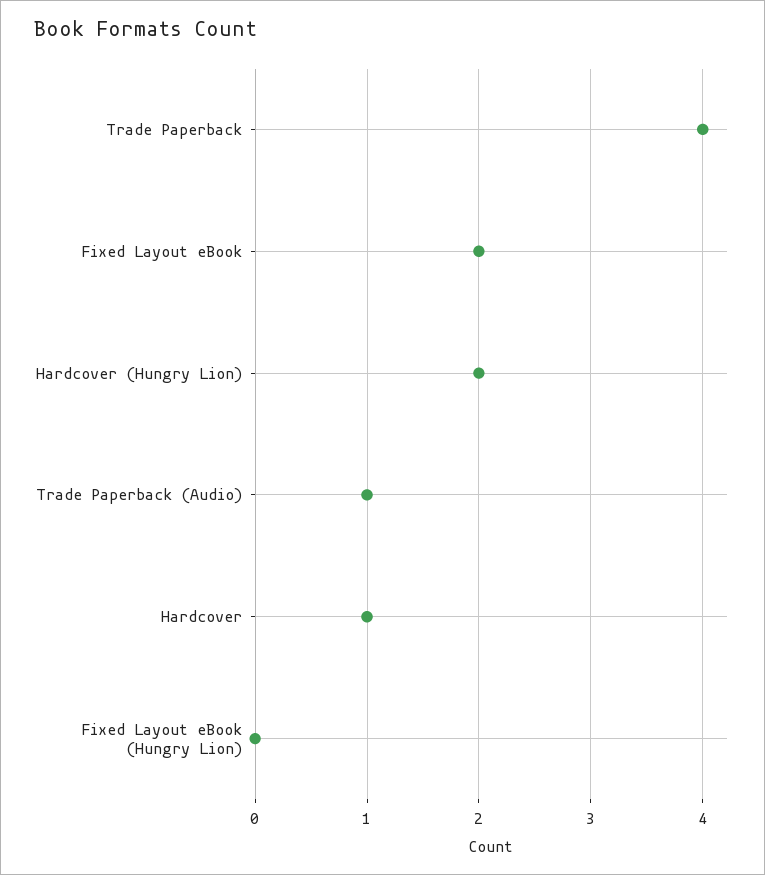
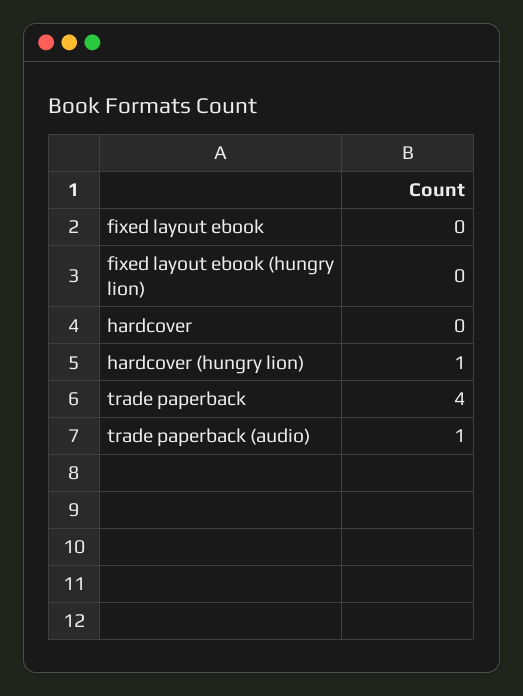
Fixed Layout eBook: 2 -> 0
Hardcover (Hungry Lion): 2 -> 1
Hardcover: 1 -> 0

